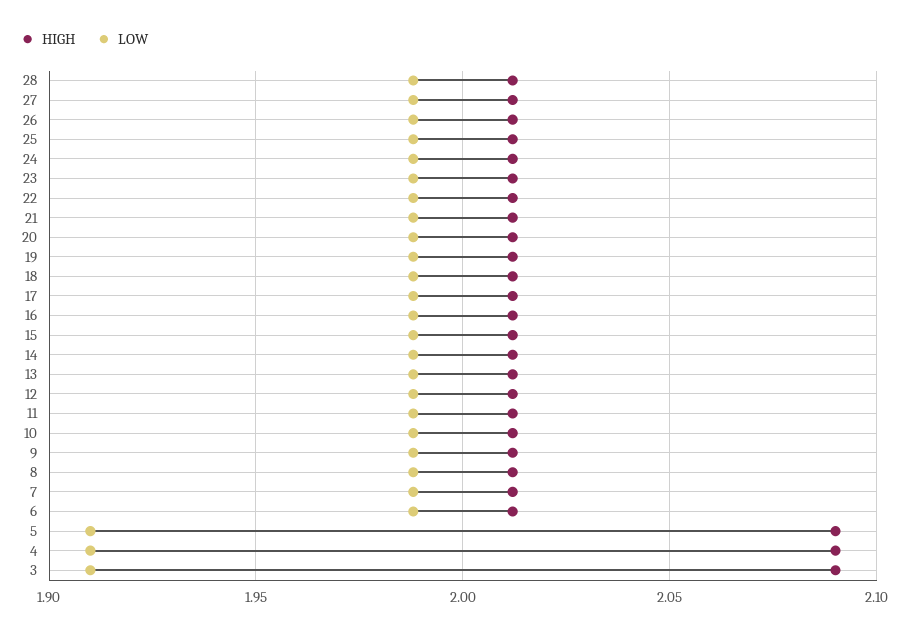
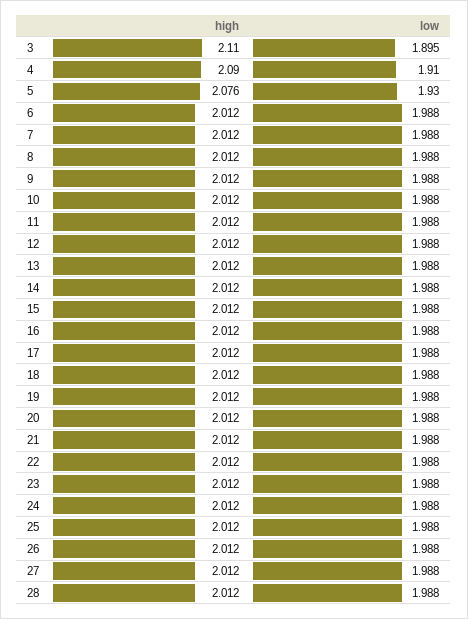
HIGH, 5: 2.09 -> 2.076
LOW, 5: 1.91 -> 1.93
HIGH, 3: 2.09 -> 2.11
LOW, 3: 1.91 -> 1.895

